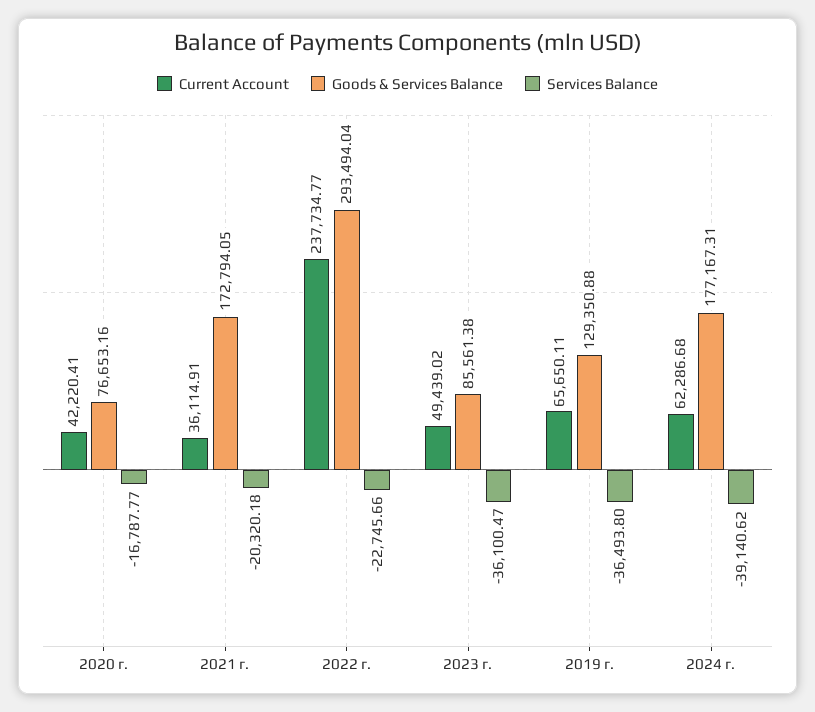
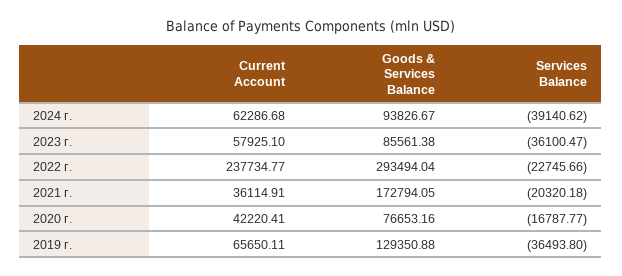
Current Account, 2023 г.: 49439.02 -> 57925.1
Goods & Services Balance, 2024 г.: 177167.31 -> 93826.67

